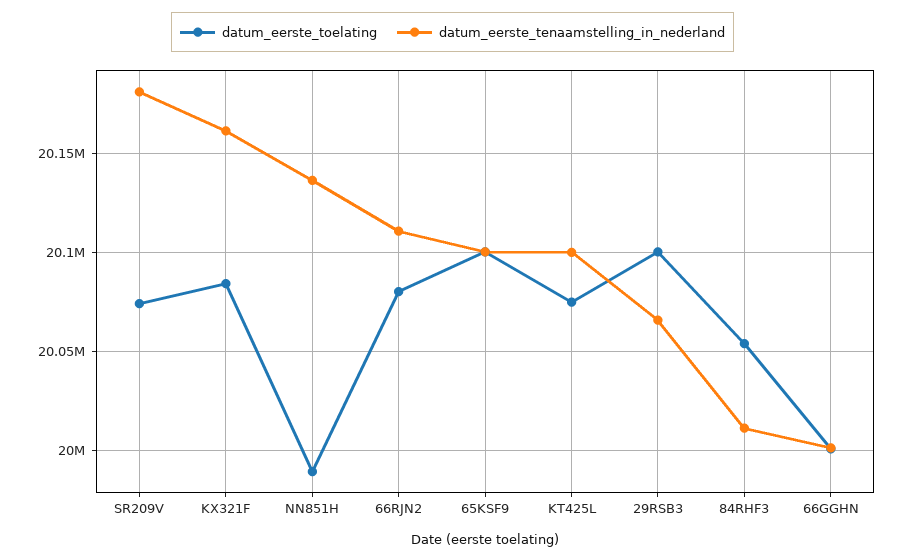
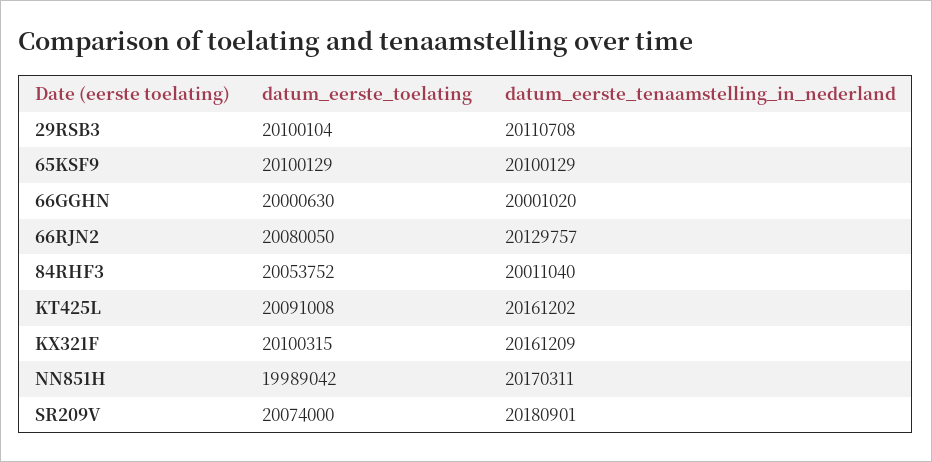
datum_eerste_toelating, KX321F: 20085000 -> 20100315
datum_eerste_tenaamstelling_in_nederland, NN851H: 20135000 -> 20170311
datum_eerste_tenaamstelling_in_nederland, 66RJN2: 20110000 -> 20129757
datum_eerste_toelating, KT425L: 20075000 -> 20091008
datum_eerste_tenaamstelling_in_nederland, KT425L: 20100000 -> 20161202
datum_eerste_tenaamstelling_in_nederland, 29RSB3: 20065000 -> 20110708

